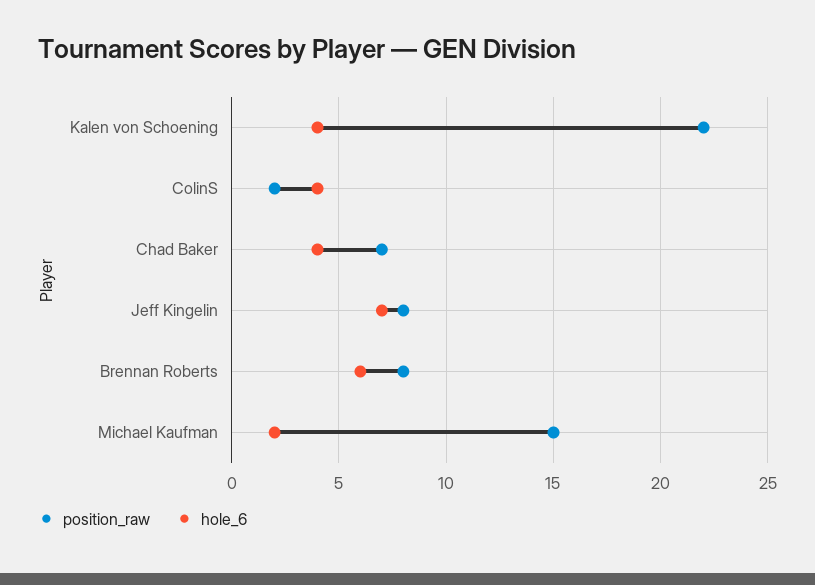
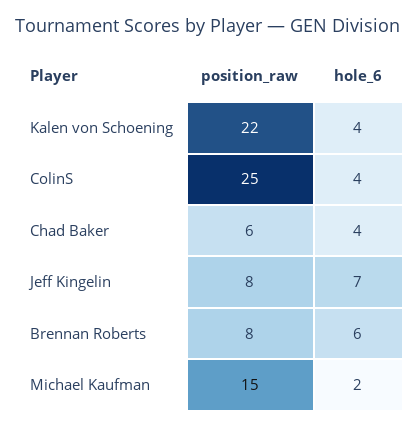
position_raw, ColinS: 2 -> 25
position_raw, Chad Baker: 7 -> 6

